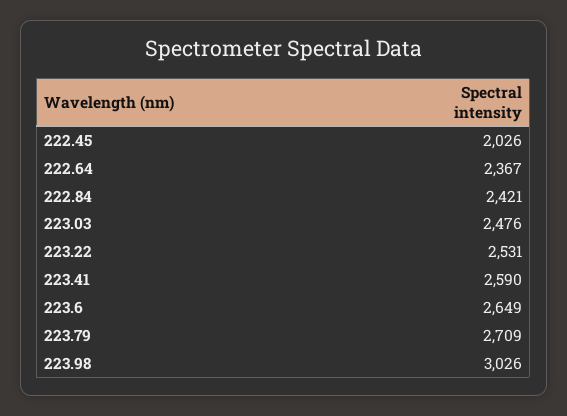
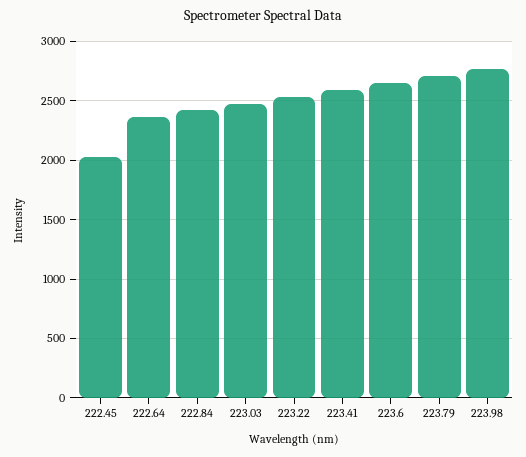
223.98: 3026 -> 2800

